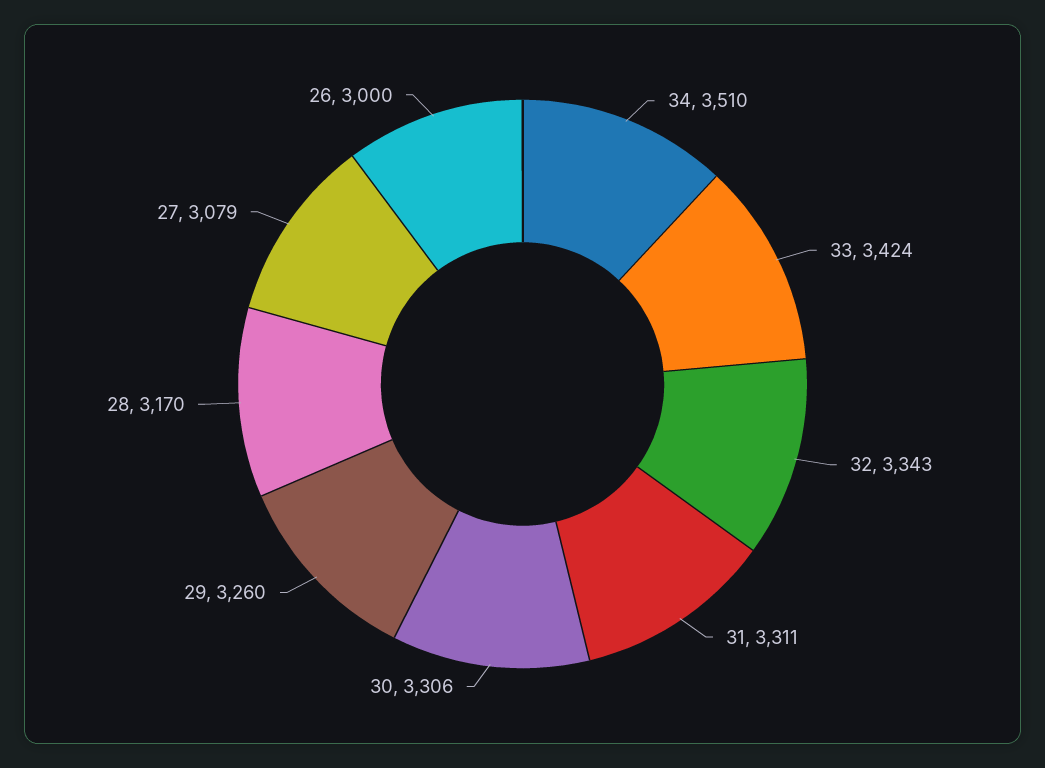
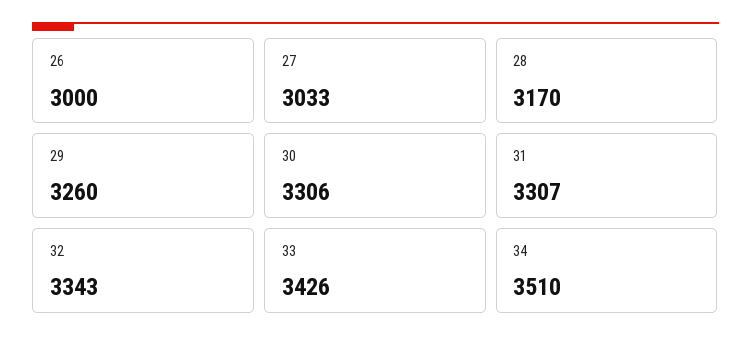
33: 3424 -> 3426
31: 3311 -> 3307
27: 3079 -> 3033

